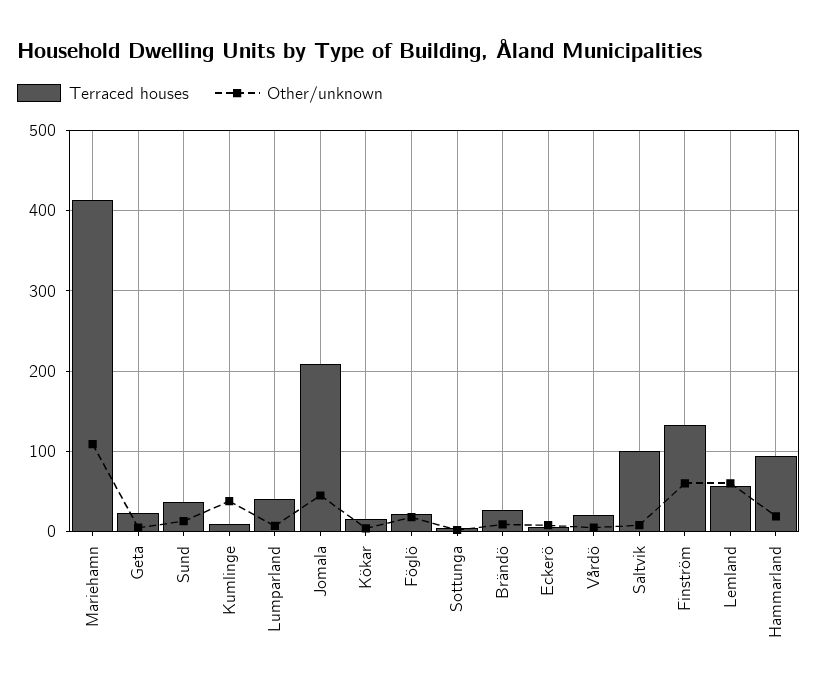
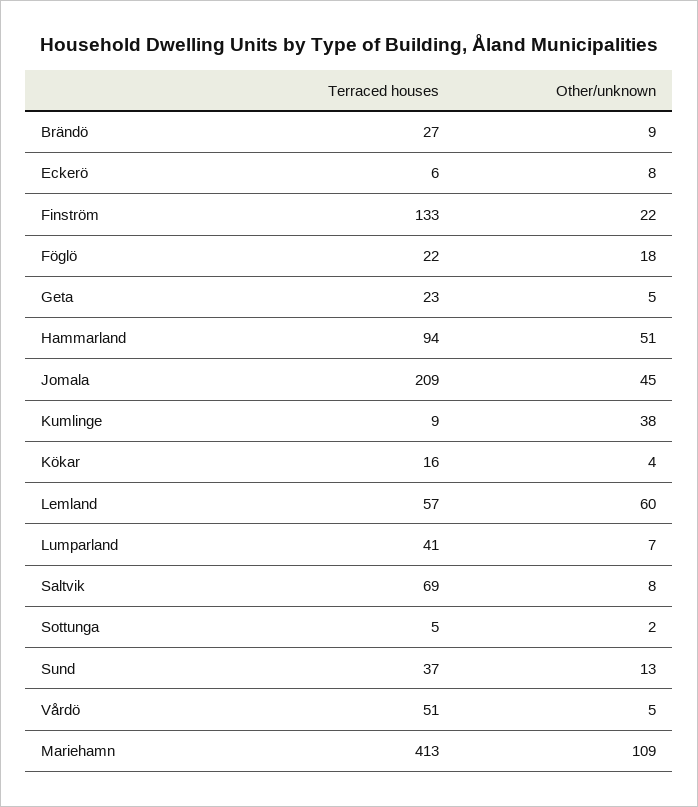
Terraced houses, Vårdö: 20 -> 51
Terraced houses, Saltvik: 100 -> 69
Other/unknown, Finström: 60 -> 22
Other/unknown, Hammarland: 20 -> 51

